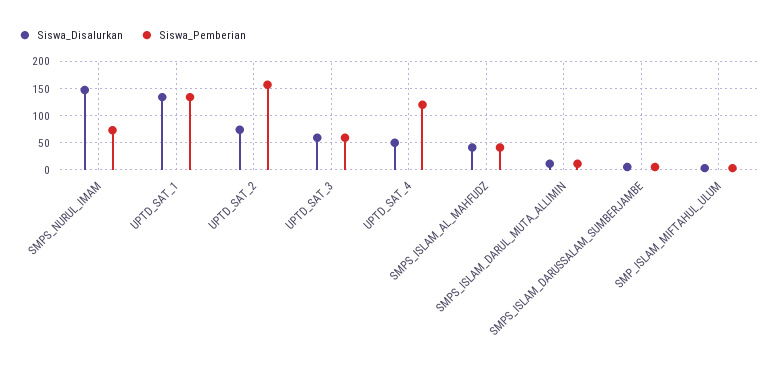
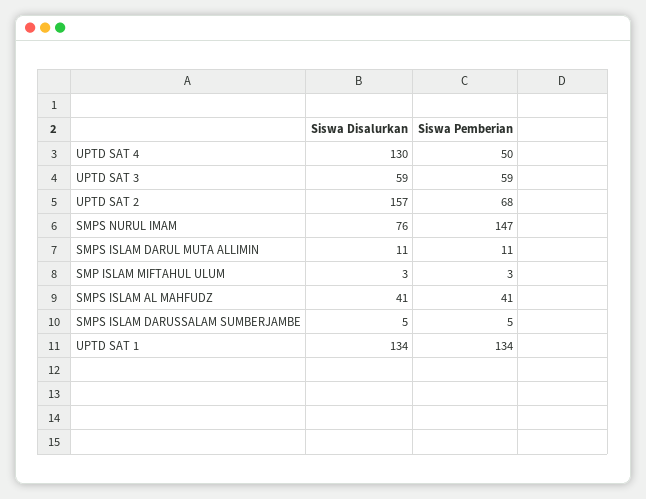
Siswa_Disalurkan, SMPS_NURUL_IMAM: 150 -> 76
Siswa_Pemberian, SMPS_NURUL_IMAM: 75 -> 147
Siswa_Disalurkan, UPTD_SAT_2: 75 -> 157
Siswa_Pemberian, UPTD_SAT_2: 150 -> 68
Siswa_Disalurkan, UPTD_SAT_4: 50 -> 130
Siswa_Pemberian, UPTD_SAT_4: 125 -> 50

